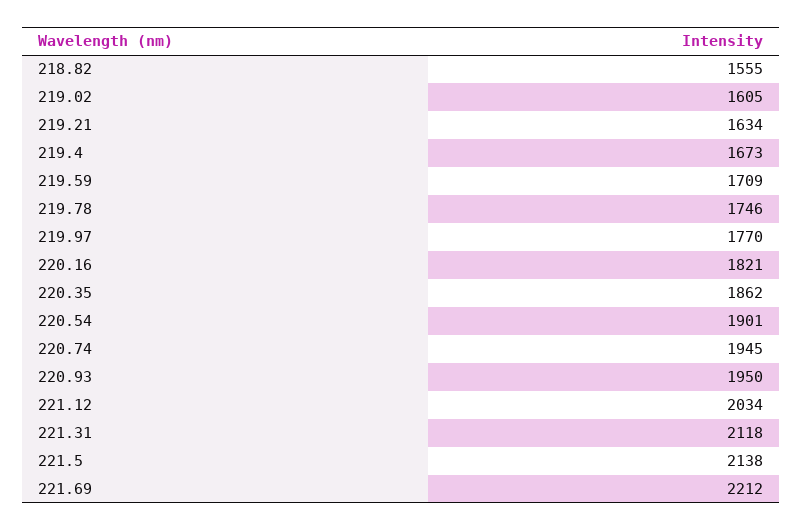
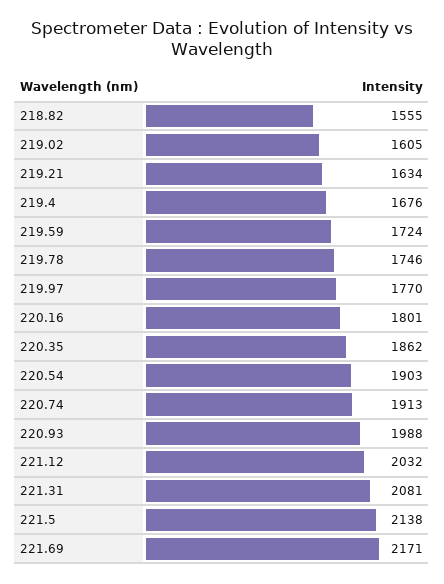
219.4: 1673 -> 1676
219.59: 1709 -> 1724
220.16: 1821 -> 1801
220.54: 1901 -> 1903
220.74: 1945 -> 1913
220.93: 1950 -> 1988
221.12: 2034 -> 2032
221.31: 2118 -> 2081
221.69: 2212 -> 2171

